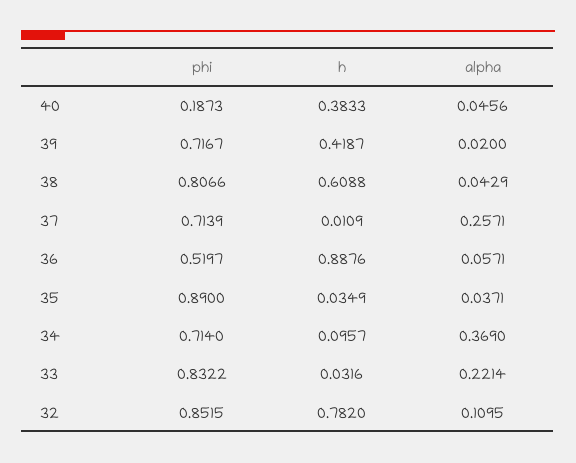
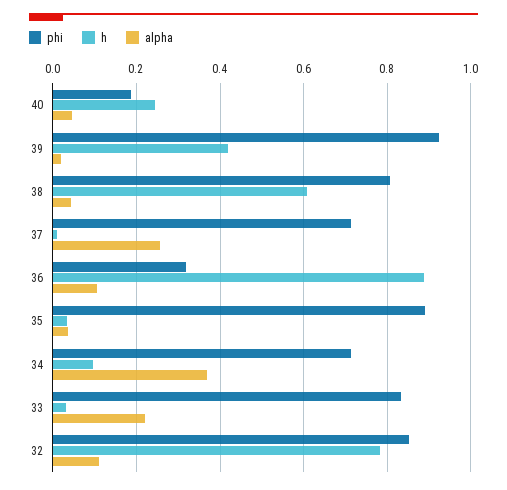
h, 40: 0.3833 -> 0.24
phi, 39: 0.7167 -> 0.92
phi, 36: 0.5197 -> 0.32
alpha, 36: 0.0571 -> 0.1

